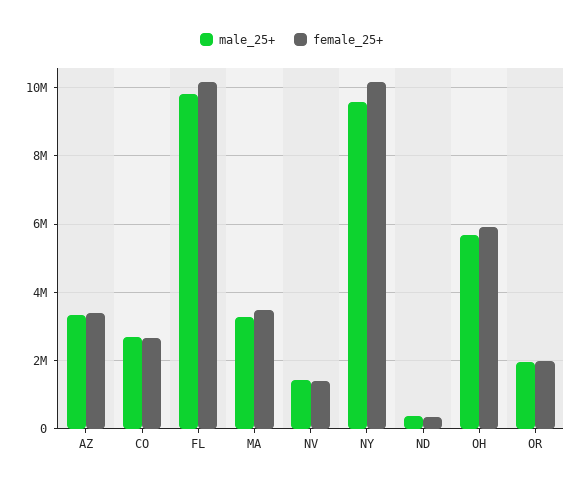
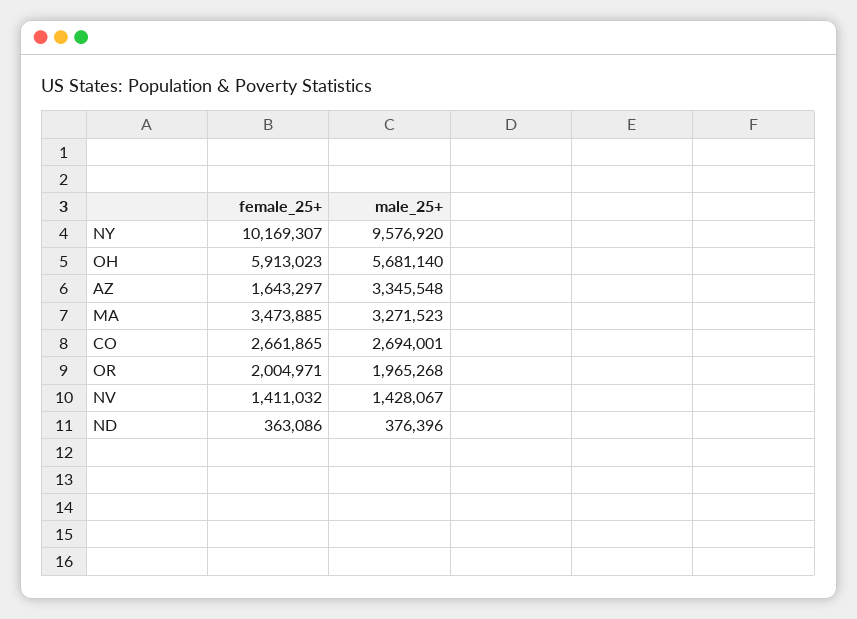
female_25+, AZ: 3400000 -> 1643297
male_25+, FL: 9800000 -> none
female_25+, FL: 10200000 -> none

